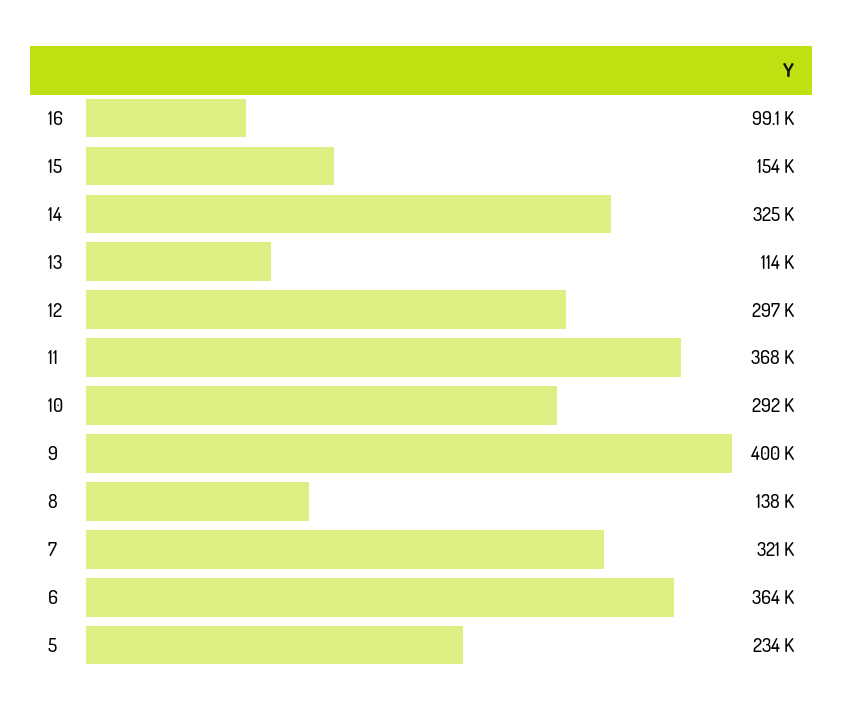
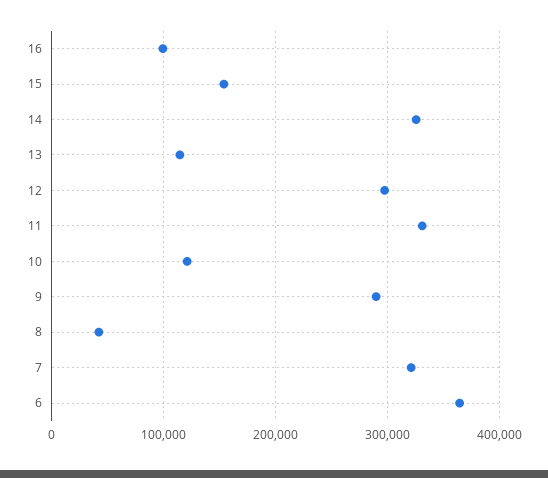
11: 368000 -> 330000
10: 292000 -> 120000
9: 400000 -> 290000
8: 138000 -> 40000
5: 234000 -> none

